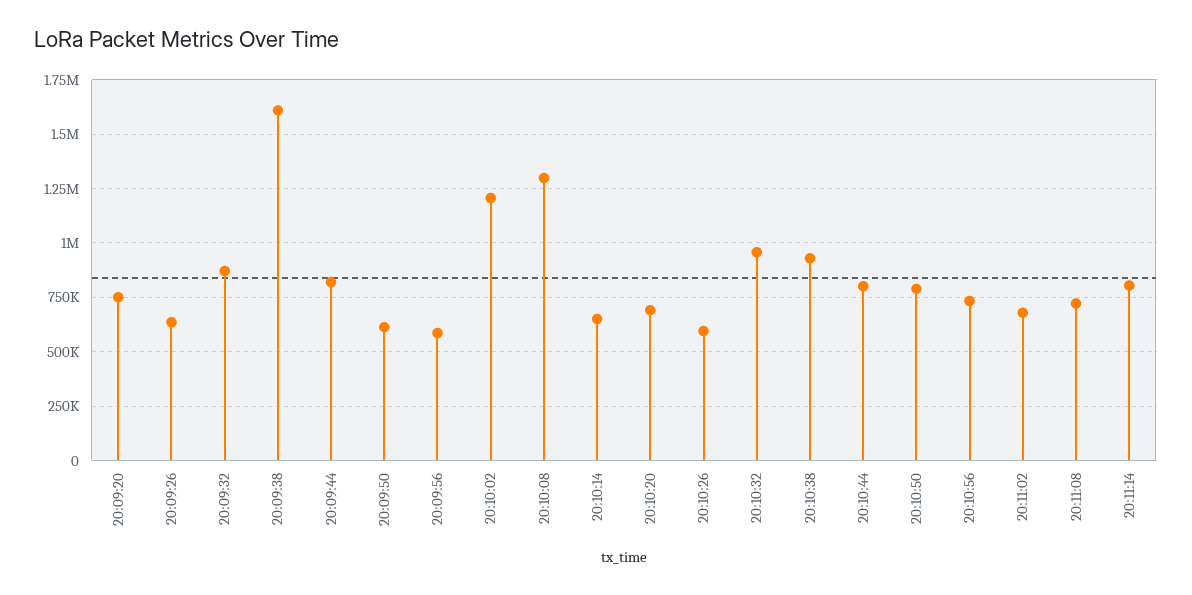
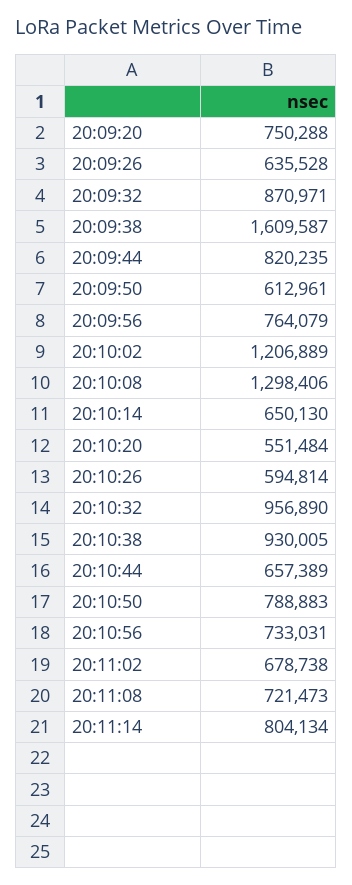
20:09:56: 600000 -> 764079
20:10:20: 700000 -> 551484
20:10:44: 800000 -> 657389

